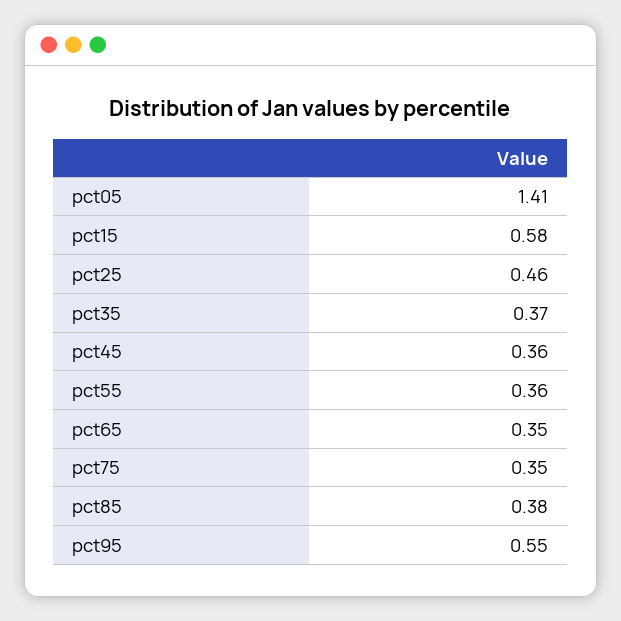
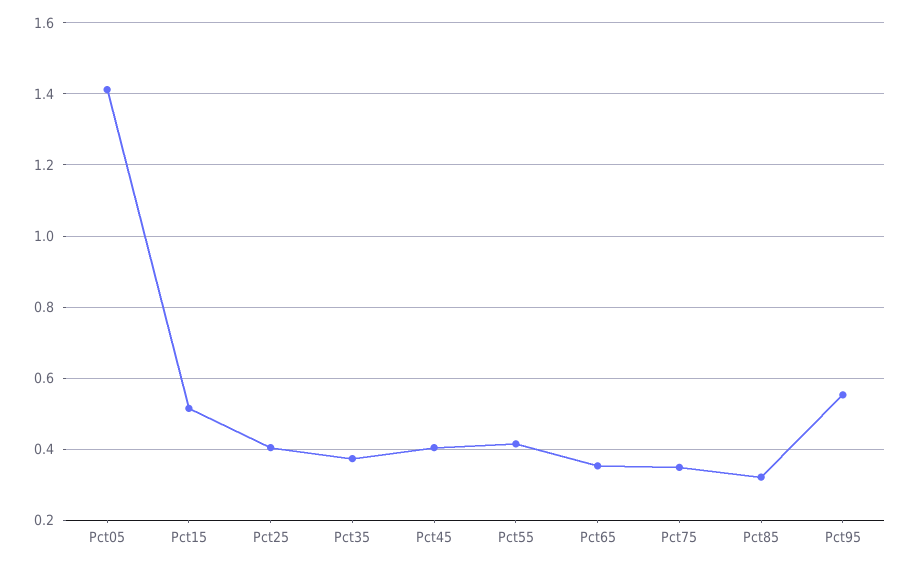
pct15: 0.58 -> 0.52
pct25: 0.46 -> 0.4
pct45: 0.36 -> 0.4
pct55: 0.36 -> 0.42
pct85: 0.38 -> 0.32

